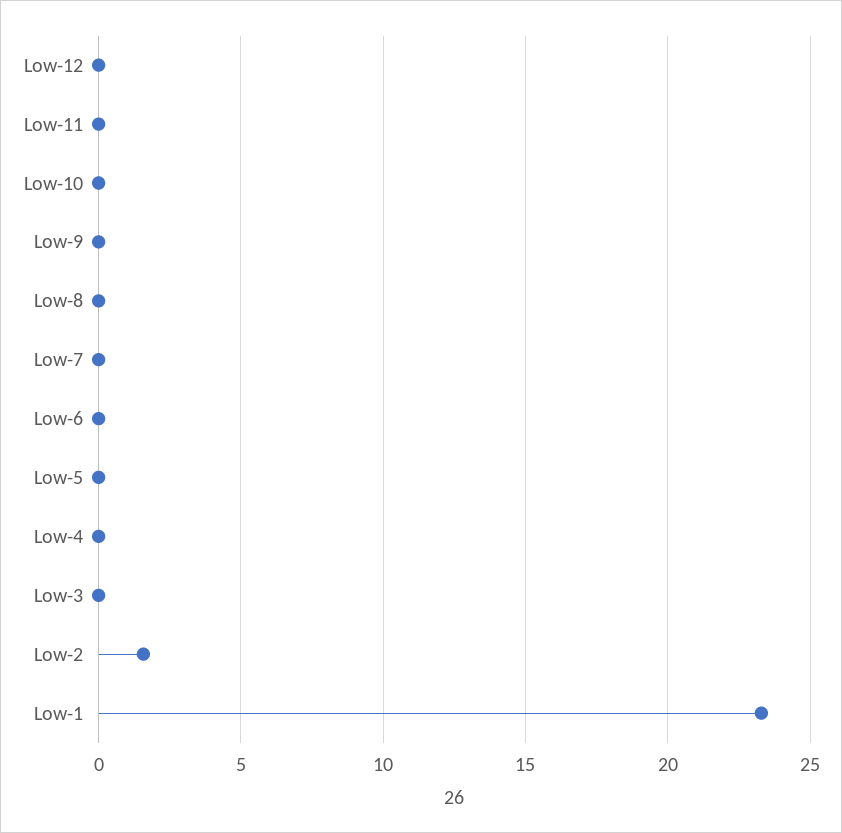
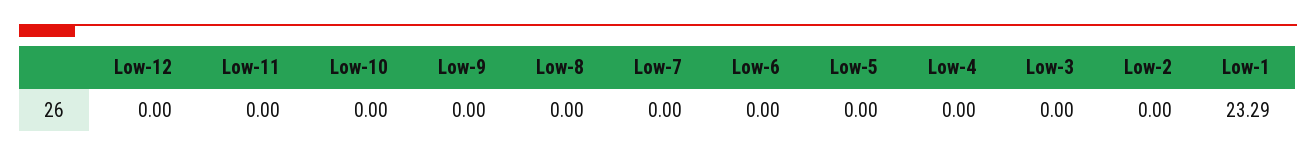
Low-2: 1.5 -> 0

